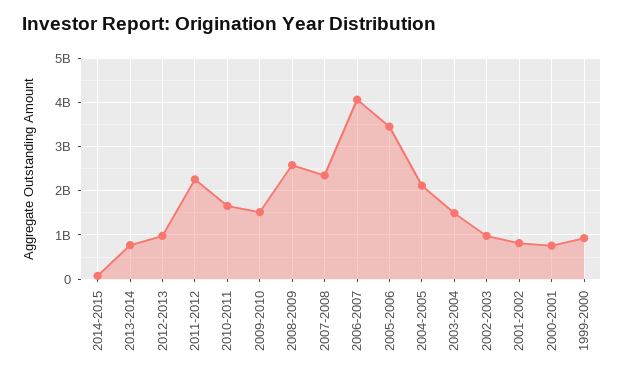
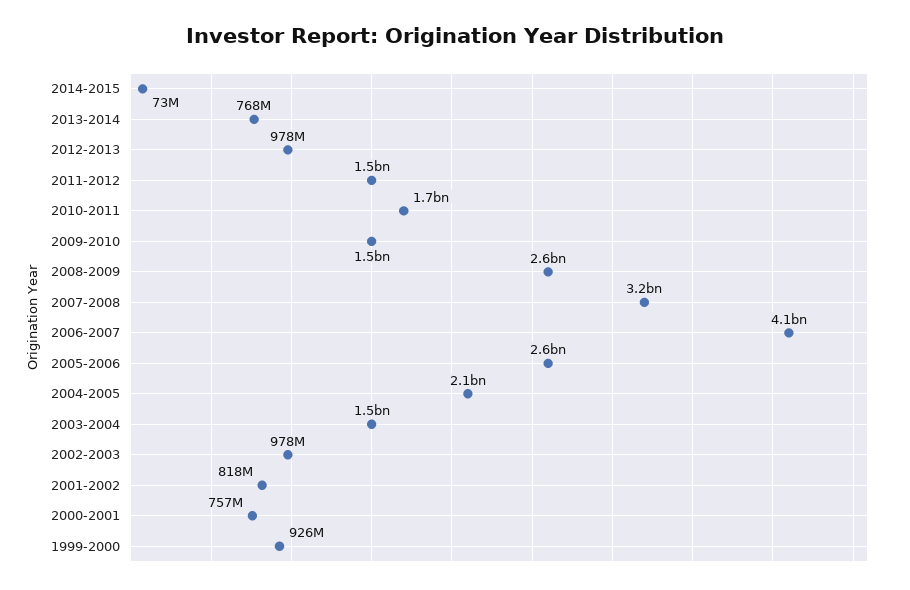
2011-2012: 2200000000 -> 1500000000
2007-2008: 2400000000 -> 3200000000
2005-2006: 3400000000 -> 2600000000

